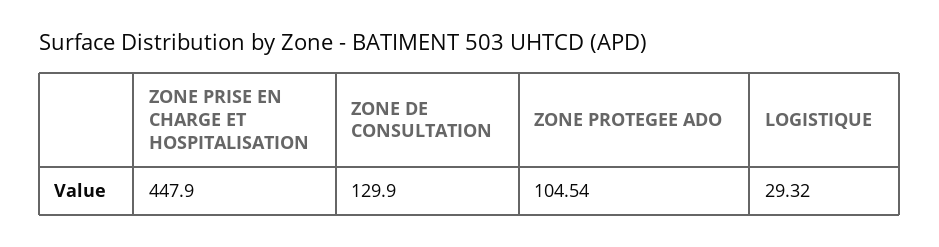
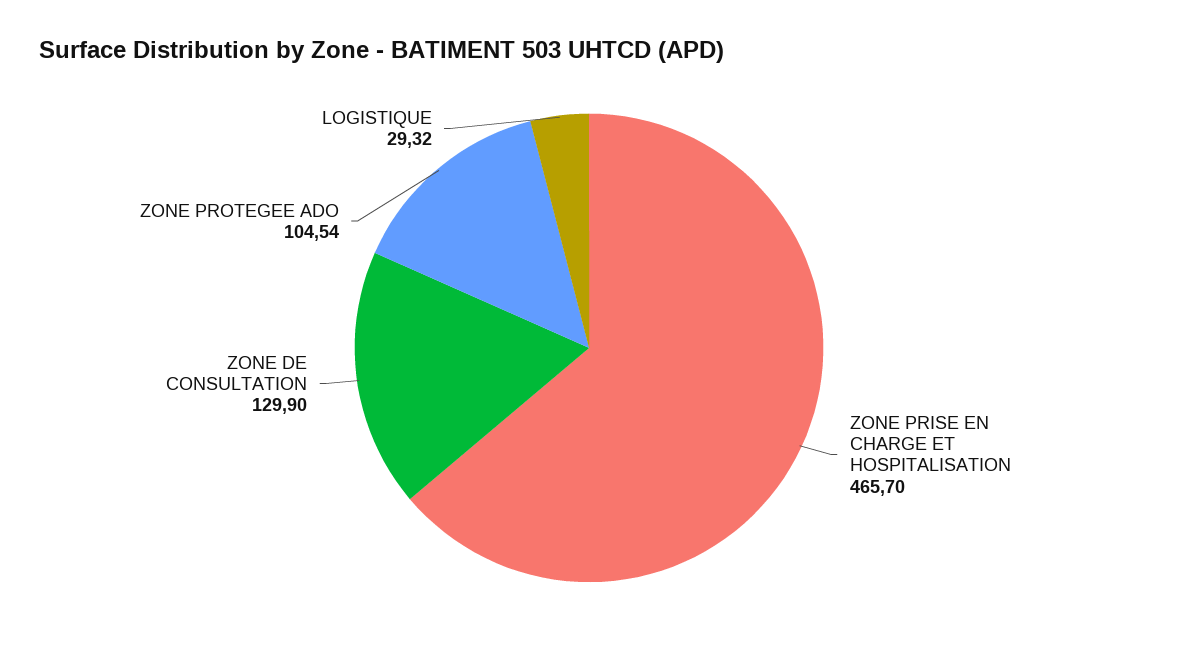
ZONE PRISE EN CHARGE ET HOSPITALISATION: 447.9 -> 465.7

